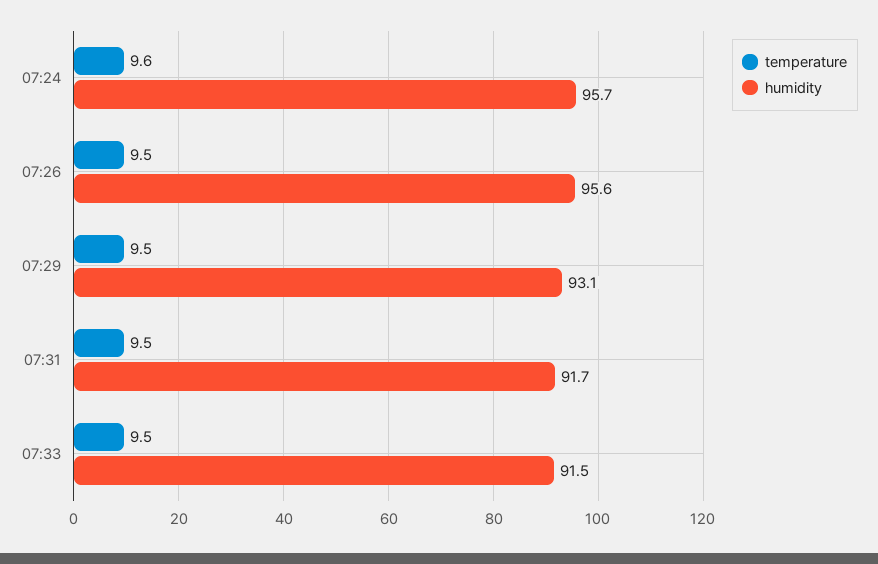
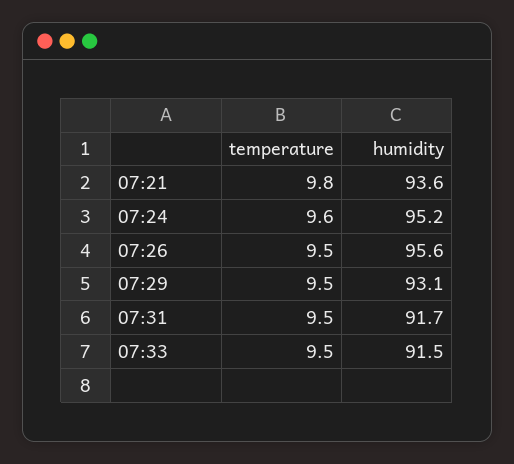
humidity, 07:24: 95.7 -> 95.2
temperature, 07:21: none -> 9.8
humidity, 07:21: none -> 93.6

